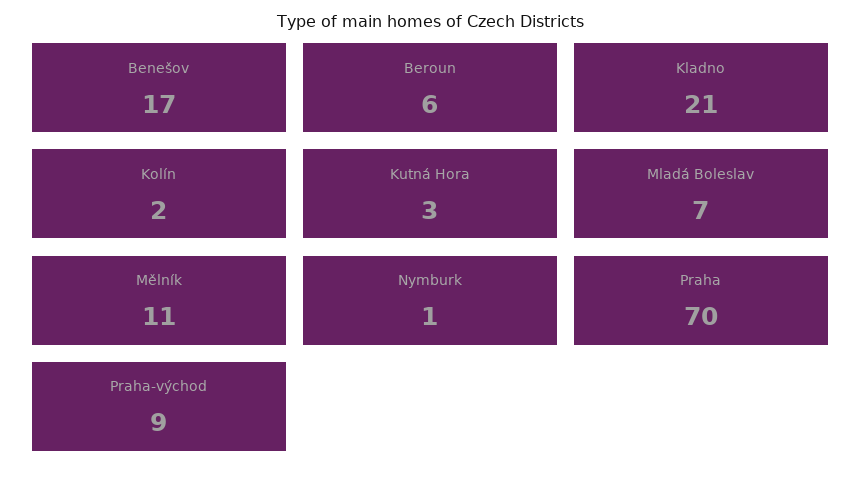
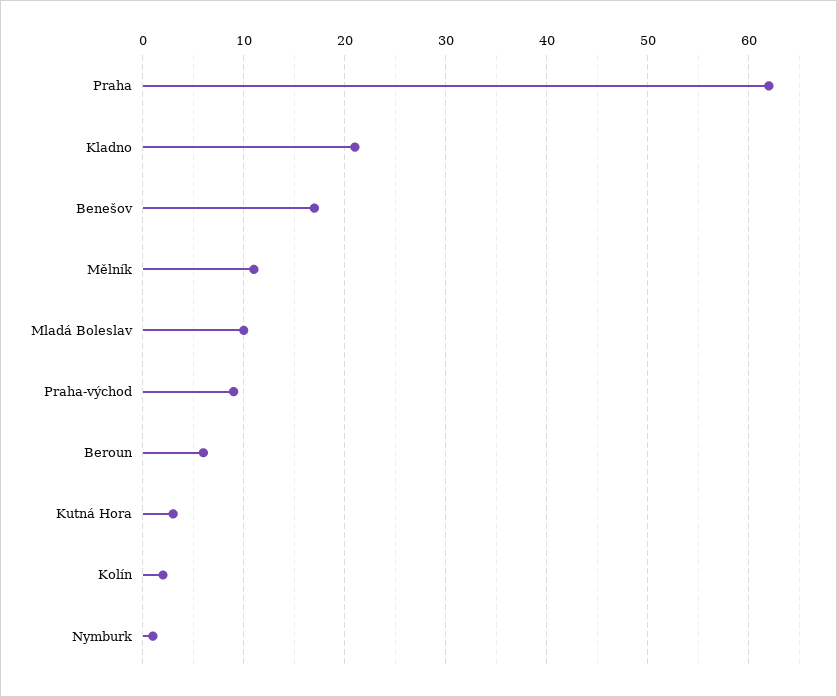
Mladá Boleslav: 7 -> 10
Praha: 70 -> 62

